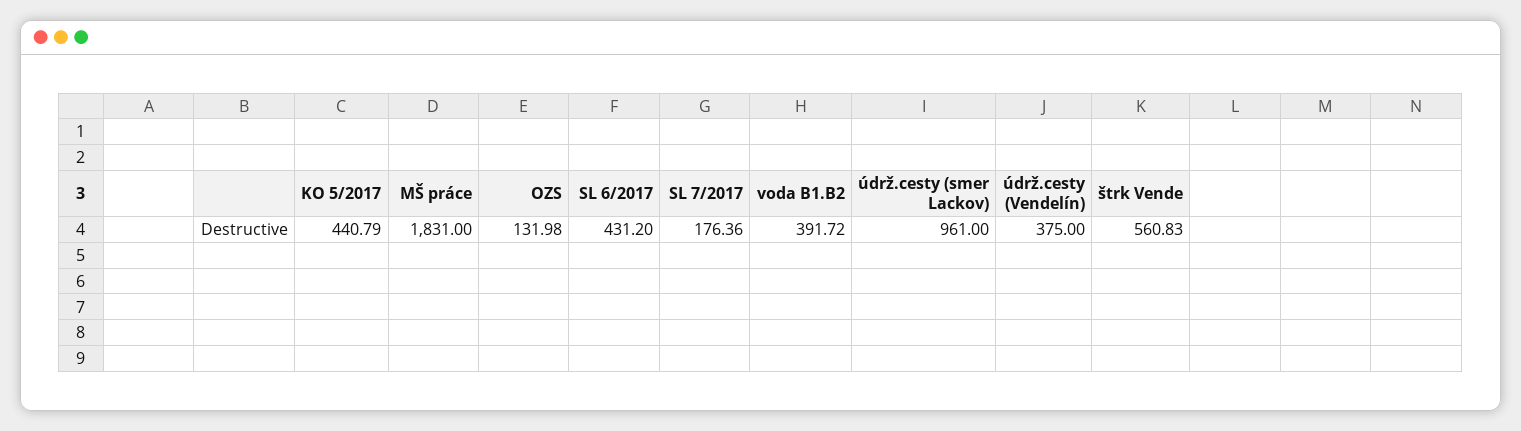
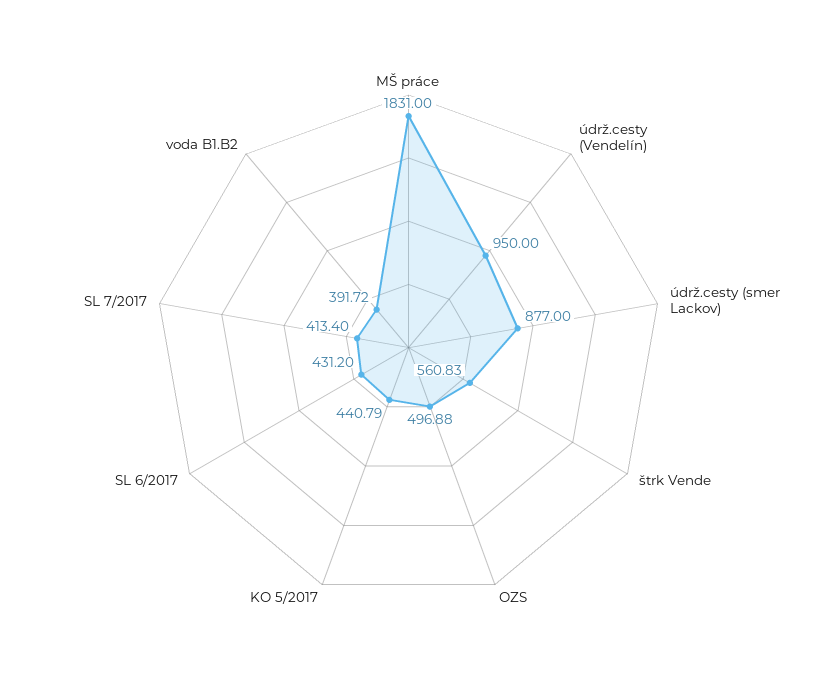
OZS: 131.98 -> 496.88
SL 7/2017: 176.36 -> 413.4
údrž.cesty (smer Lackov): 961 -> 877
údrž.cesty (Vendelín): 375 -> 950

